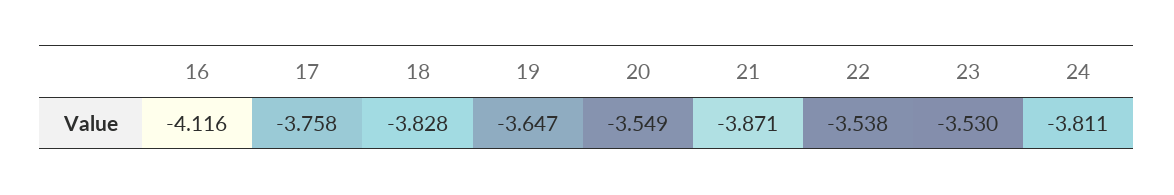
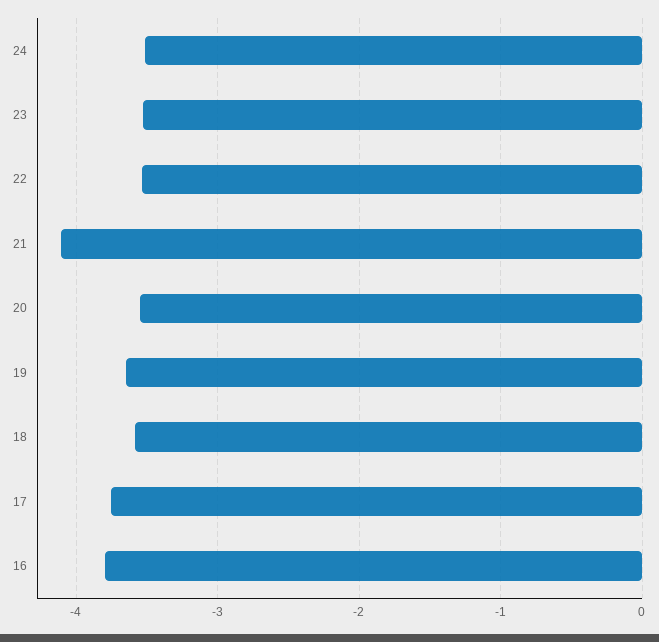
16: -4.116 -> -3.8
18: -3.828 -> -3.6
21: -3.871 -> -4.1
24: -3.811 -> -3.5

